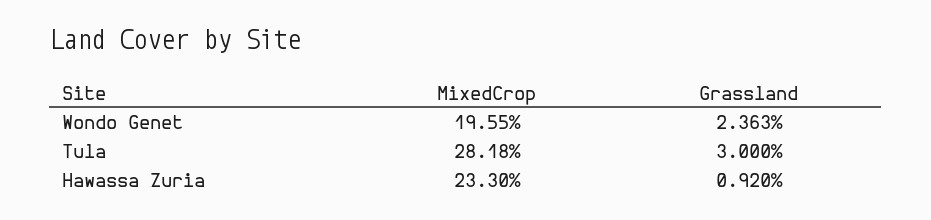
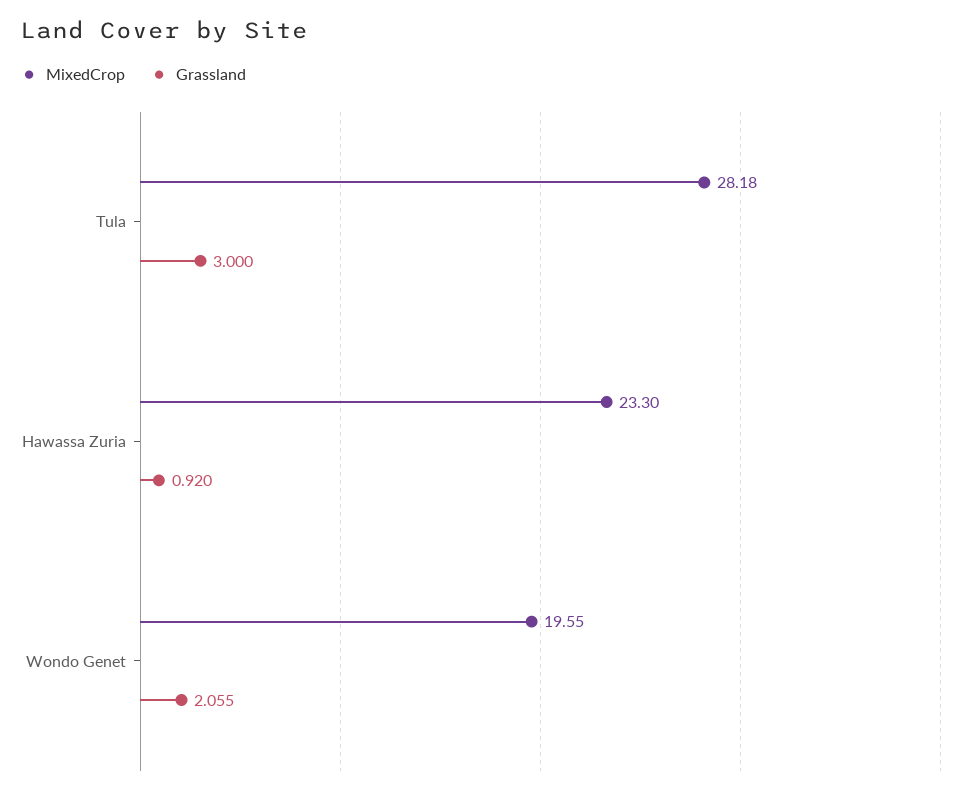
Grassland, Wondo Genet: 2.363 -> 2.055

